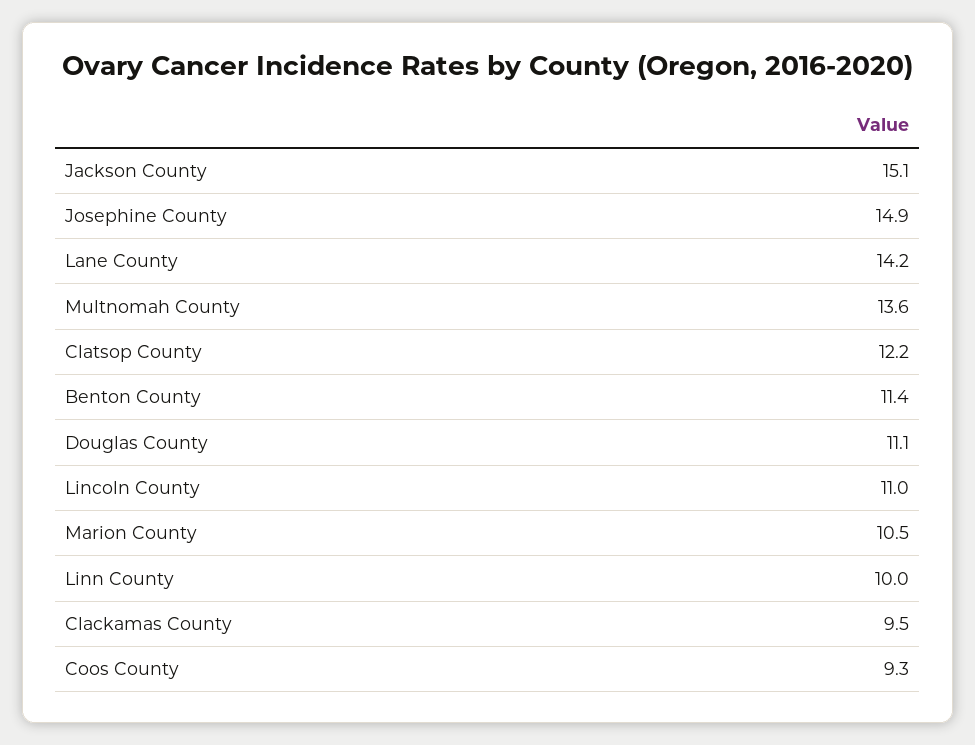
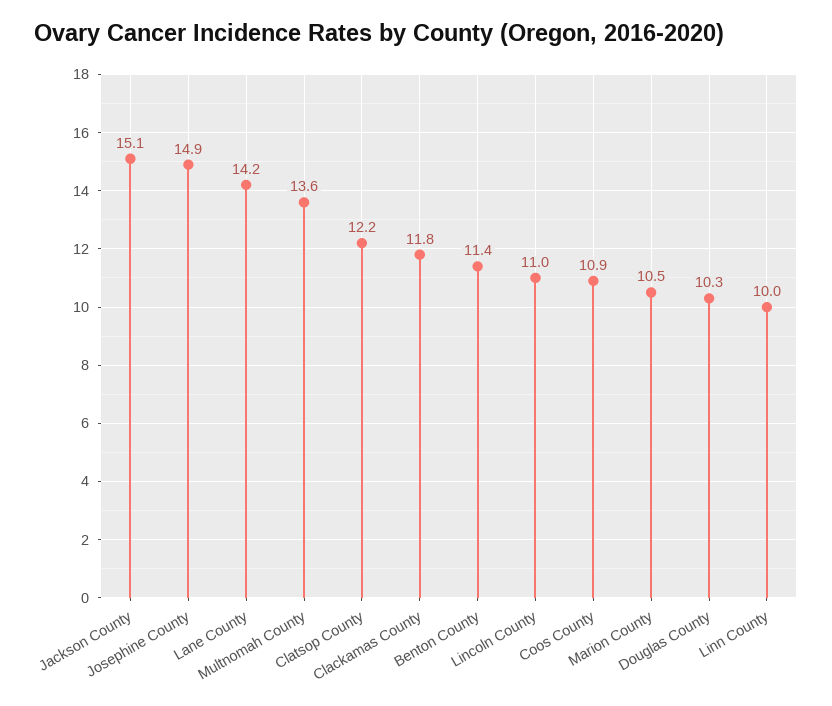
Douglas County: 11.1 -> 10.3
Clackamas County: 9.5 -> 11.8
Coos County: 9.3 -> 10.9

